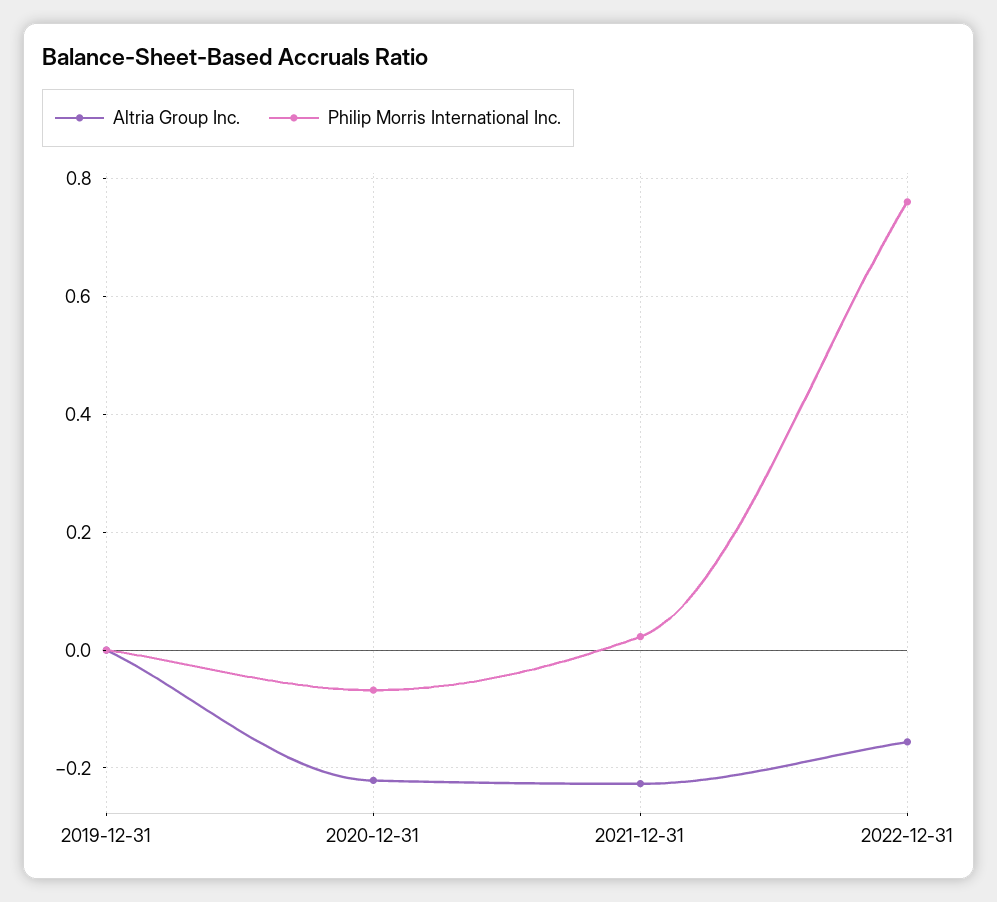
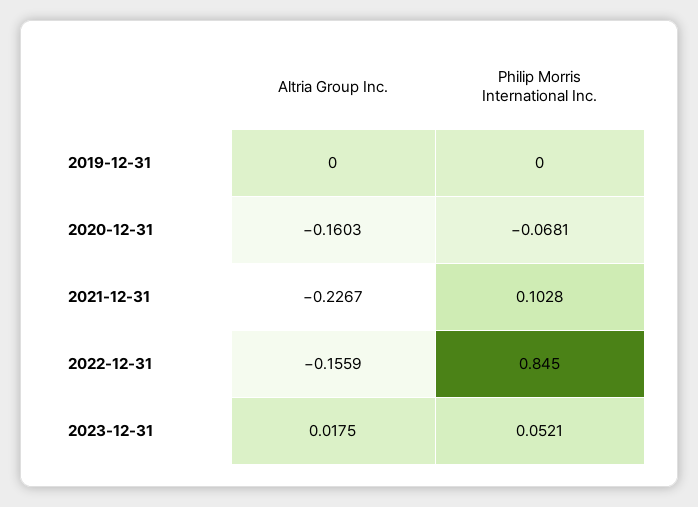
Altria Group Inc., 2020-12-31: -0.22 -> -0.1603
Philip Morris International Inc., 2021-12-31: 0.02 -> 0.1028
Philip Morris International Inc., 2022-12-31: 0.76 -> 0.845
Altria Group Inc., 2023-12-31: none -> 0.0175
Philip Morris International Inc., 2023-12-31: none -> 0.0521

